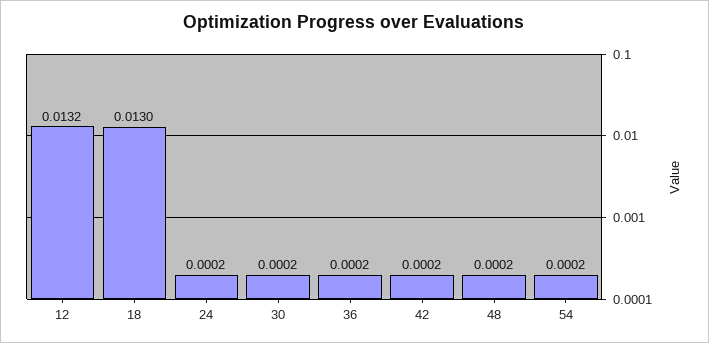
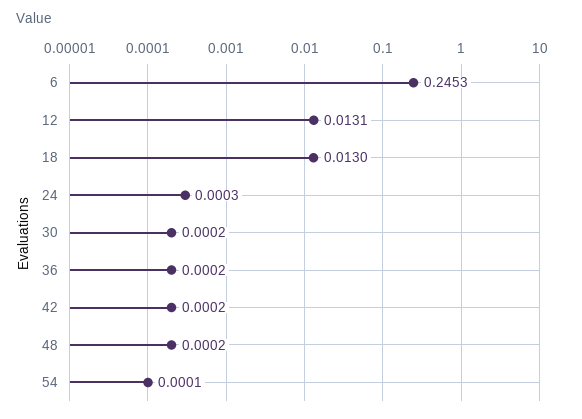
12: 0.0132 -> 0.0131
24: 0.0002 -> 0.0003
54: 0.0002 -> 0.0001
6: none -> 0.2453

